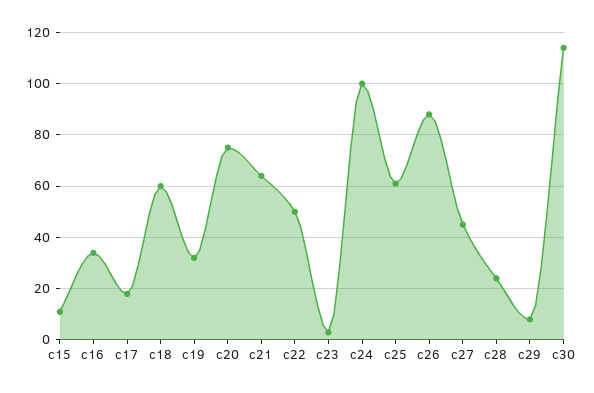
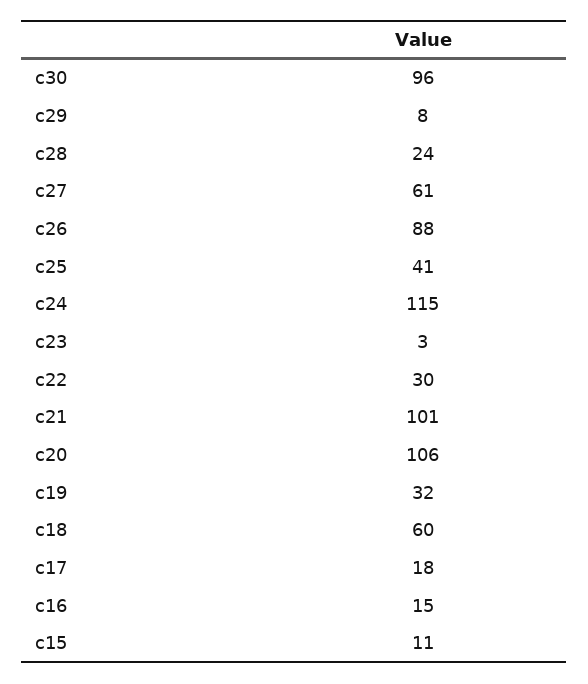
c16: 35 -> 15
c20: 75 -> 106
c21: 65 -> 101
c22: 50 -> 30
c24: 100 -> 115
c25: 60 -> 41
c27: 45 -> 61
c30: 115 -> 96

